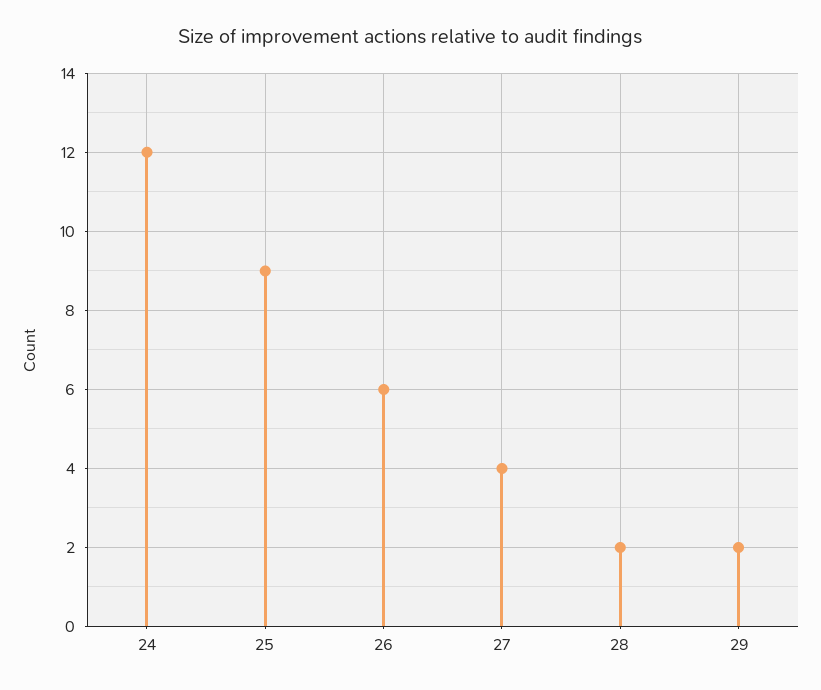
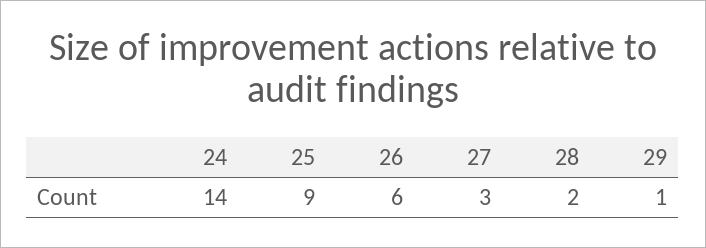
24: 12 -> 14
27: 4 -> 3
29: 2 -> 1

